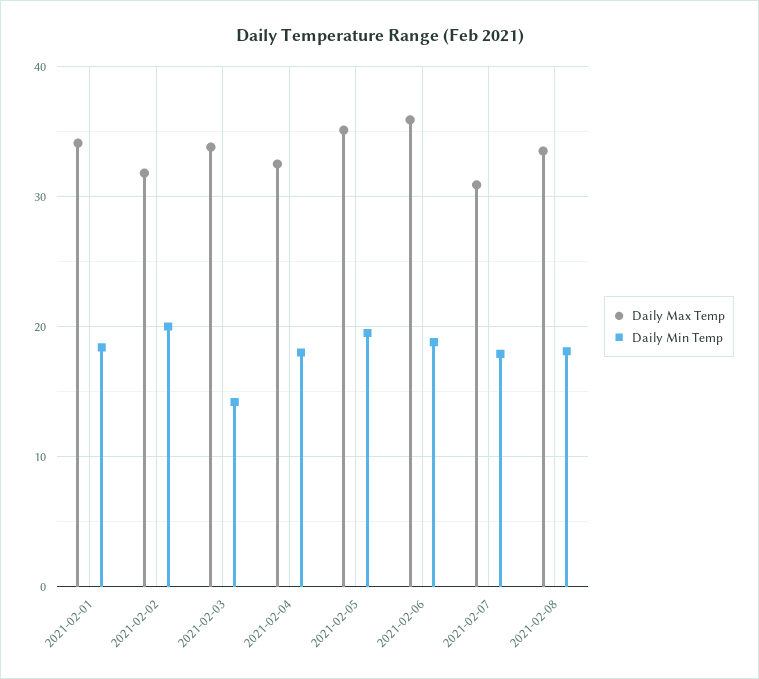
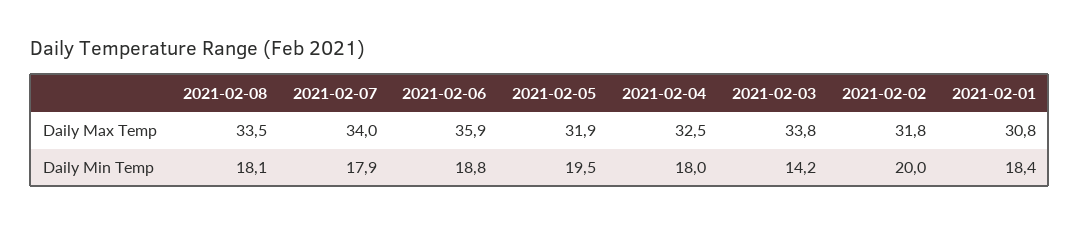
Daily Max Temp, 2021-02-01: 34 -> 30.8
Daily Max Temp, 2021-02-05: 35 -> 31.9
Daily Max Temp, 2021-02-07: 31 -> 34

